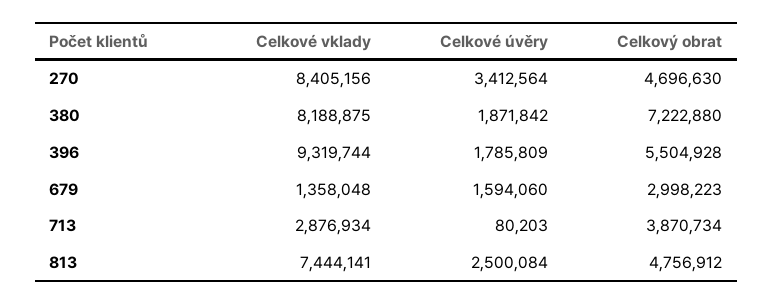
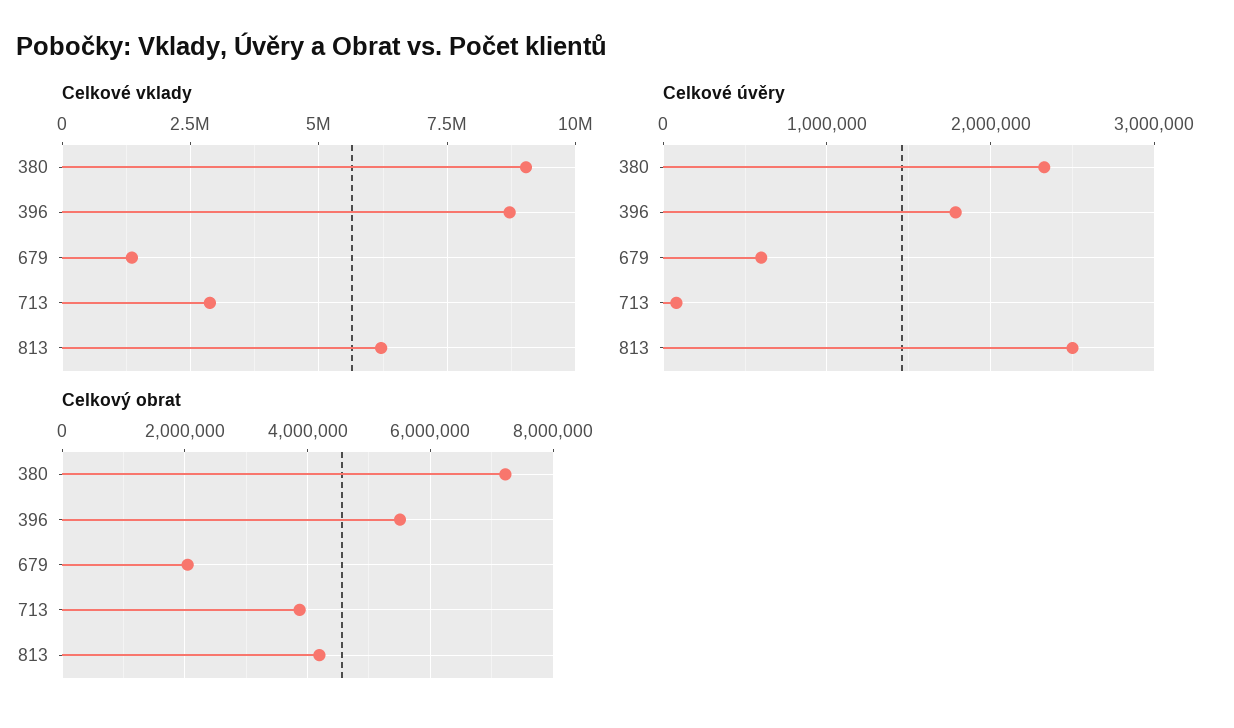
Celkové vklady, 270: 8405156 -> none
Celkové úvěry, 270: 3412564 -> none
Celkový obrat, 270: 4696630 -> none
Celkové vklady, 380: 8188875 -> 9000000
Celkové úvěry, 380: 1871842 -> 2300000
Celkové vklady, 396: 9319744 -> 8750000
Celkové úvěry, 679: 1594060 -> 600000
Celkový obrat, 679: 2998223 -> 2000000
Celkové vklady, 813: 7444141 -> 6250000
Celkový obrat, 813: 4756912 -> 4200000

